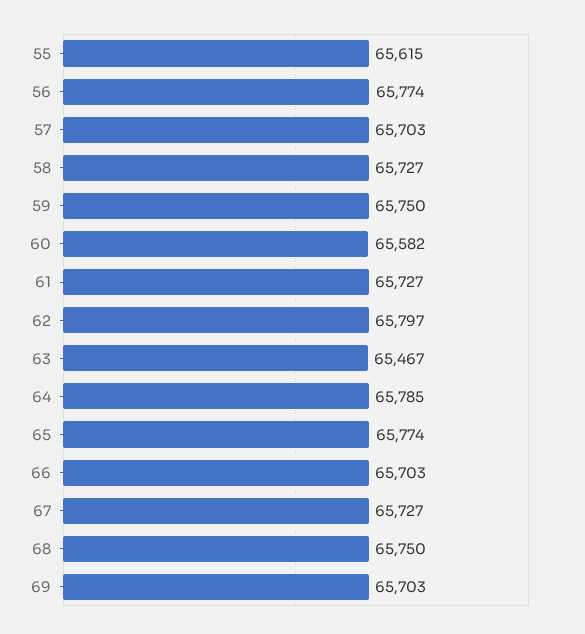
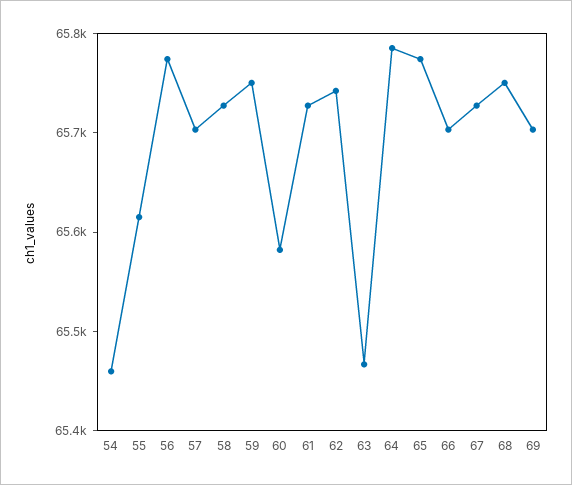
62: 65797 -> 65740
54: none -> 65460

